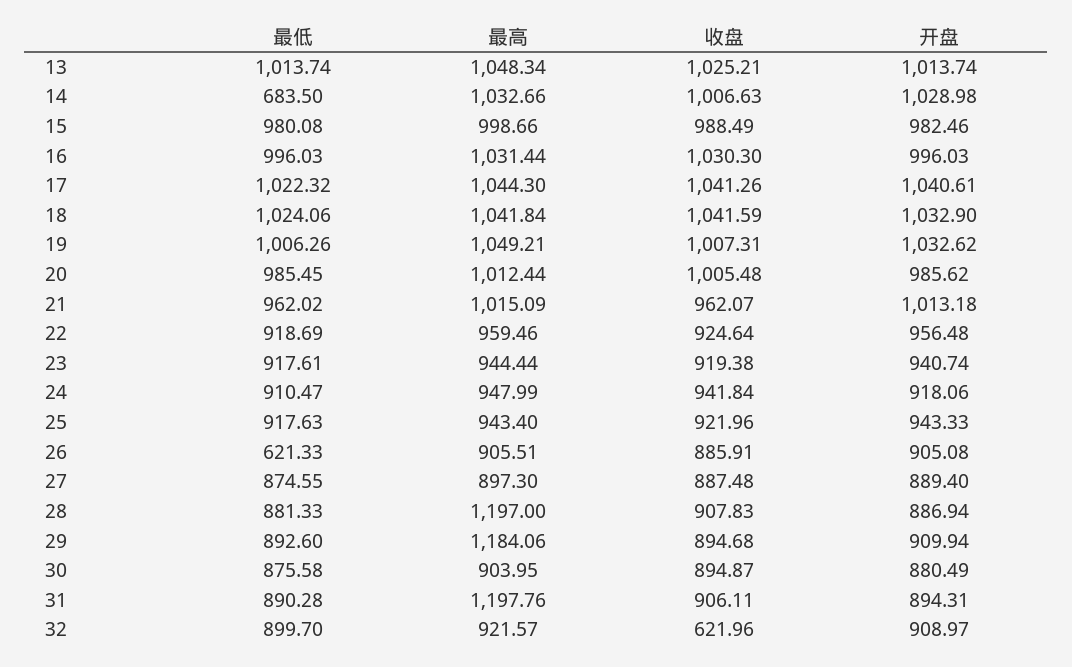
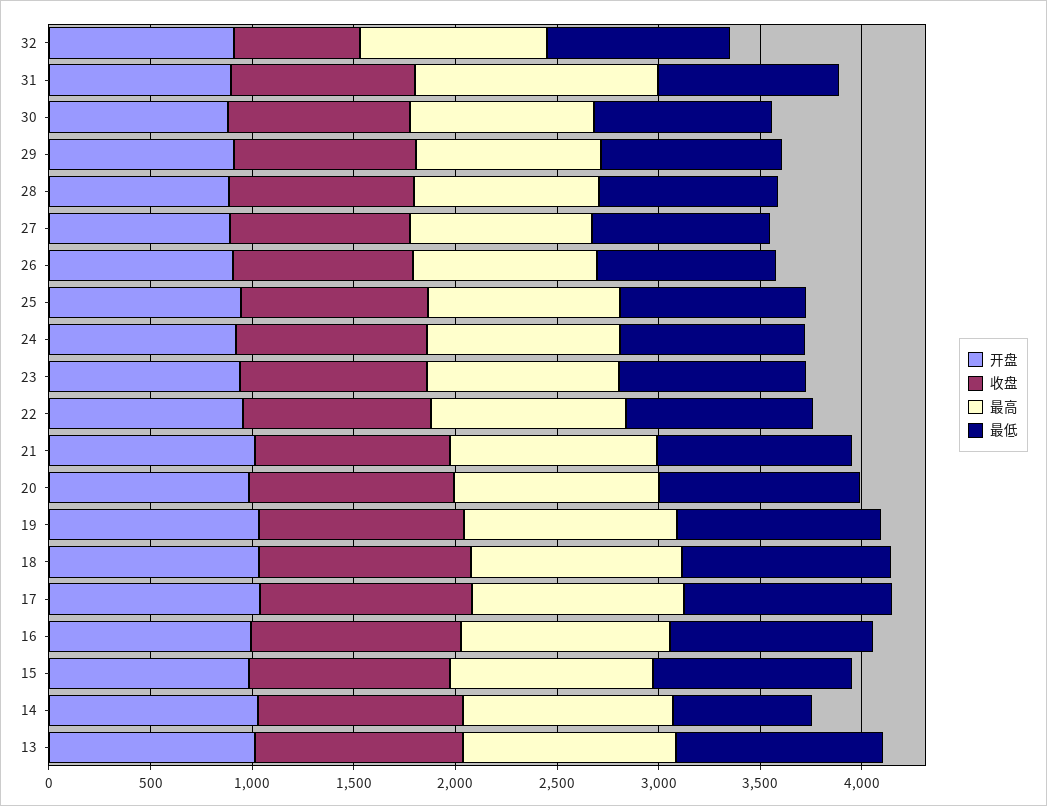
最低, 26: 621.33 -> 900
最高, 28: 1197 -> 900
最高, 29: 1184.06 -> 900

